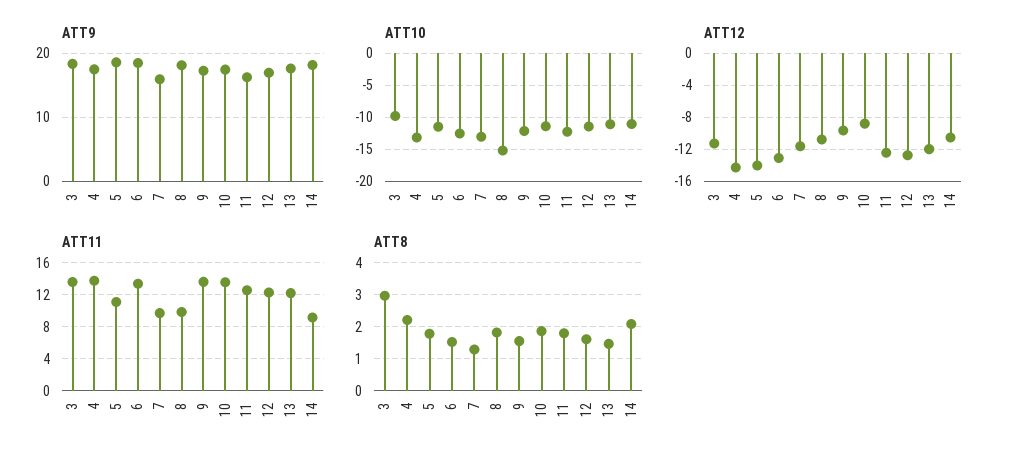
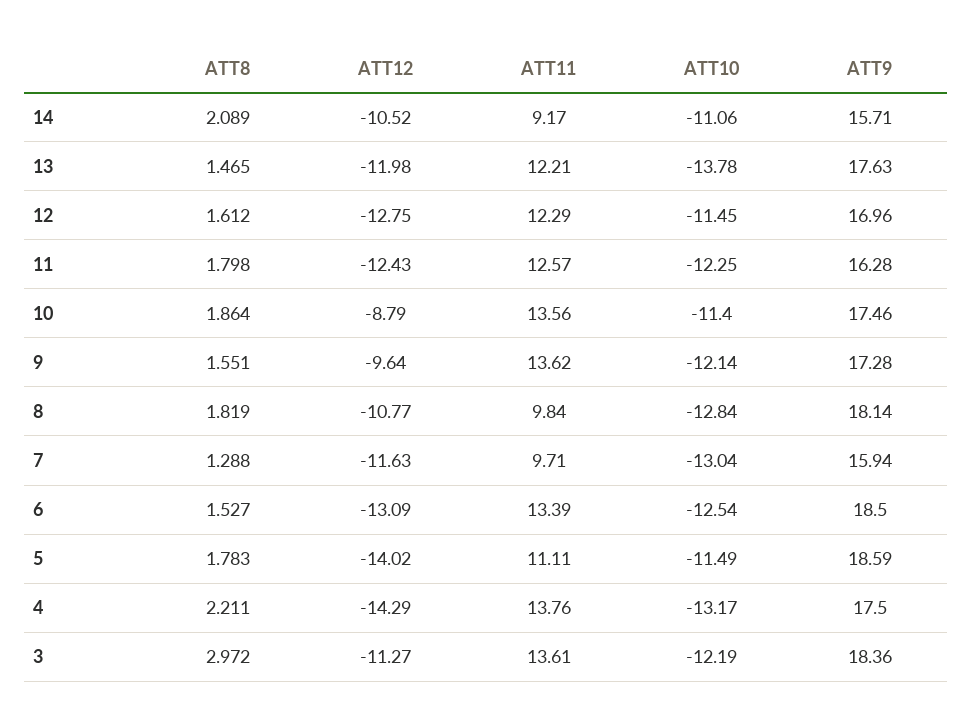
ATT9, 14: 18 -> 15.71
ATT10, 3: -10 -> -12.19
ATT10, 8: -15 -> -12.84
ATT10, 13: -11 -> -13.78

